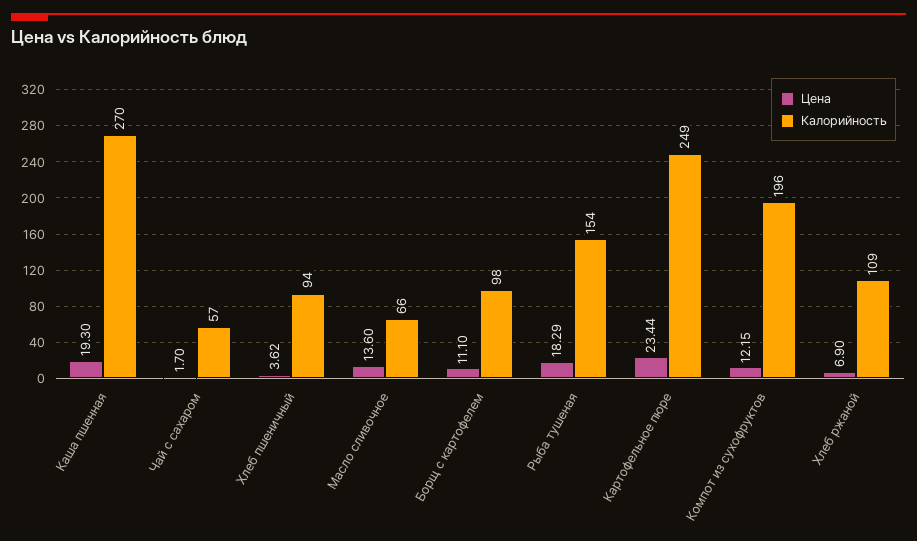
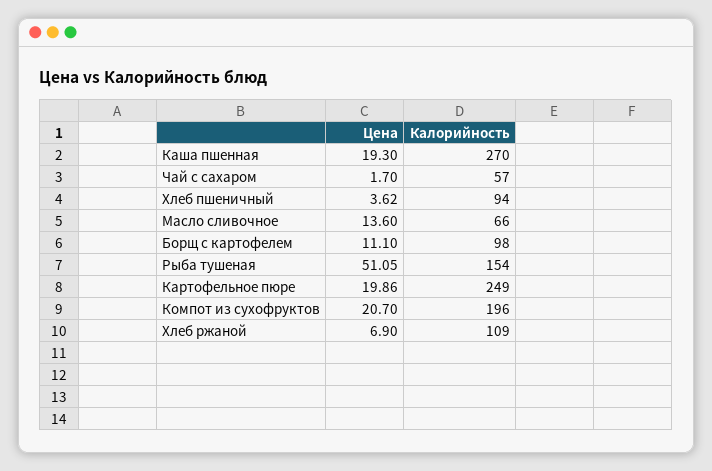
Цена, Рыба тушеная: 18.29 -> 51.05
Цена, Картофельное пюре: 23.44 -> 19.86
Цена, Компот из сухофруктов: 12.15 -> 20.7

